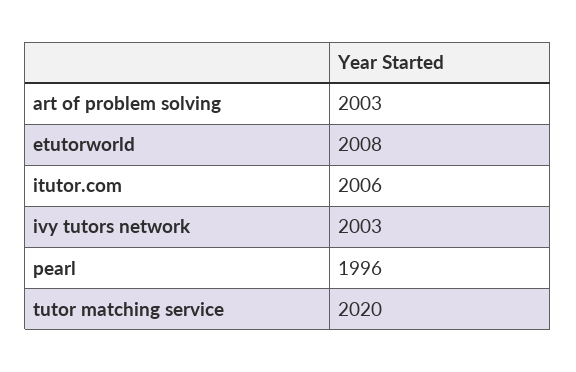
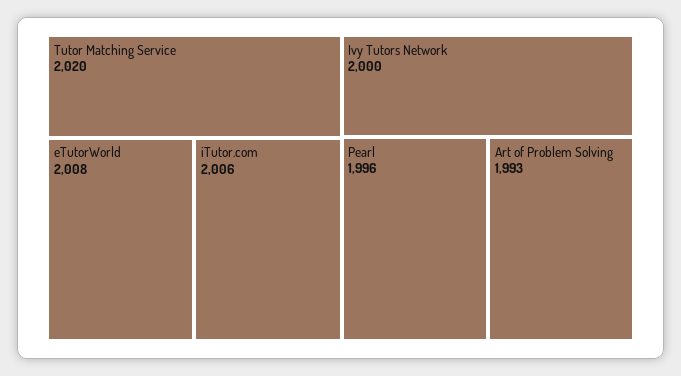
art of problem solving: 2003 -> 1993
ivy tutors network: 2003 -> 2000

